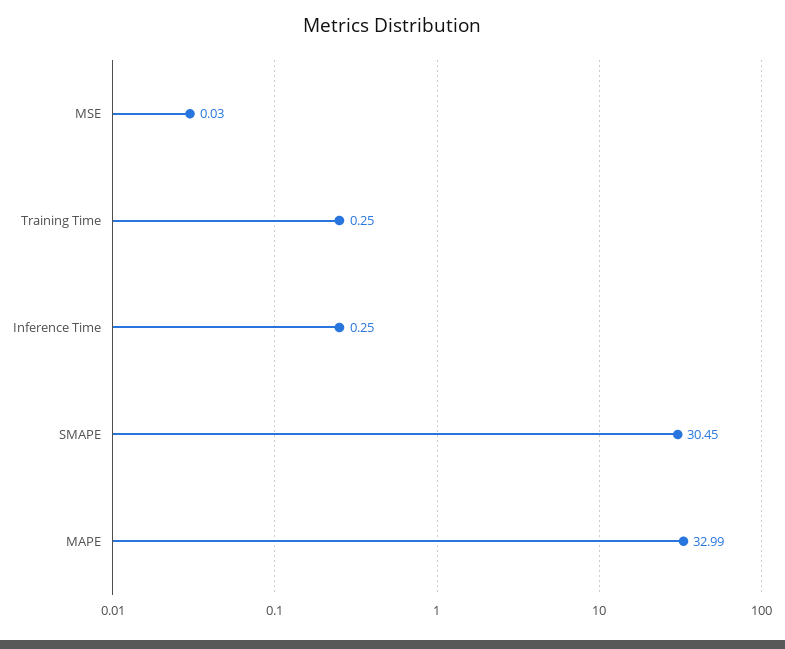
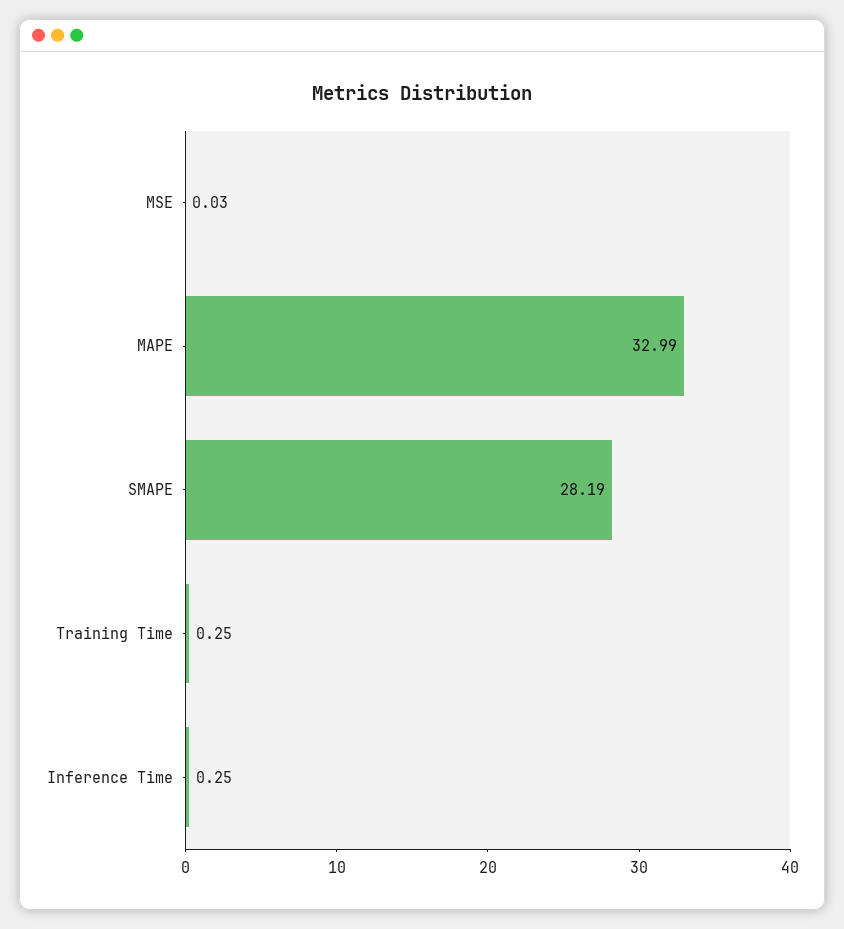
SMAPE: 30.45 -> 28.19

